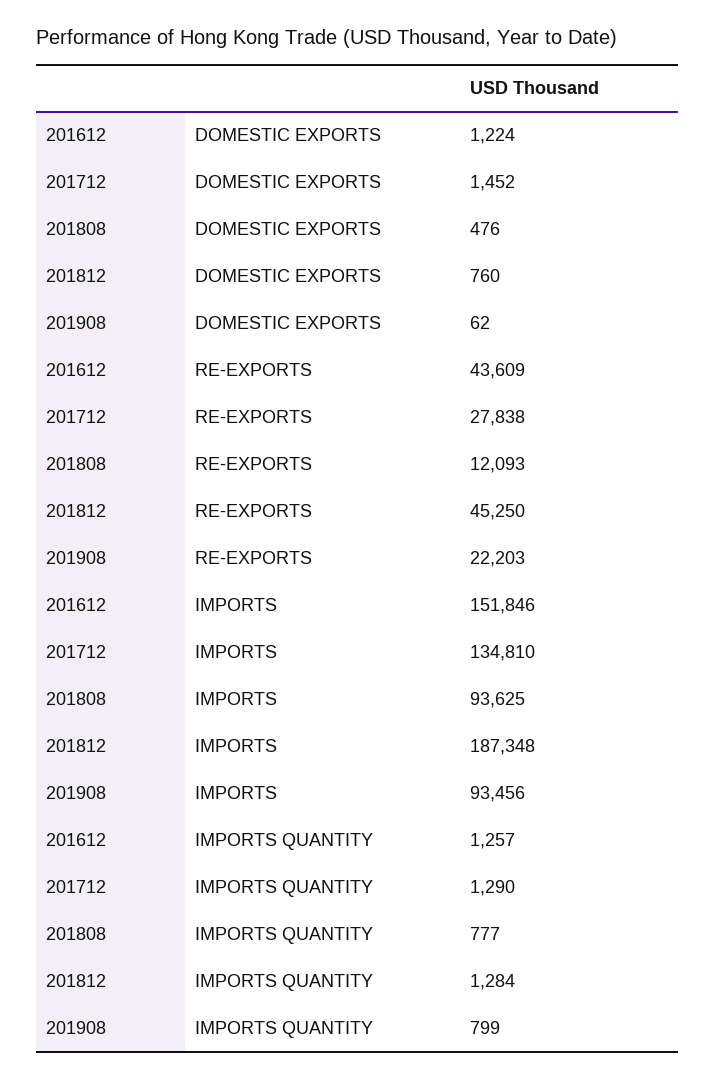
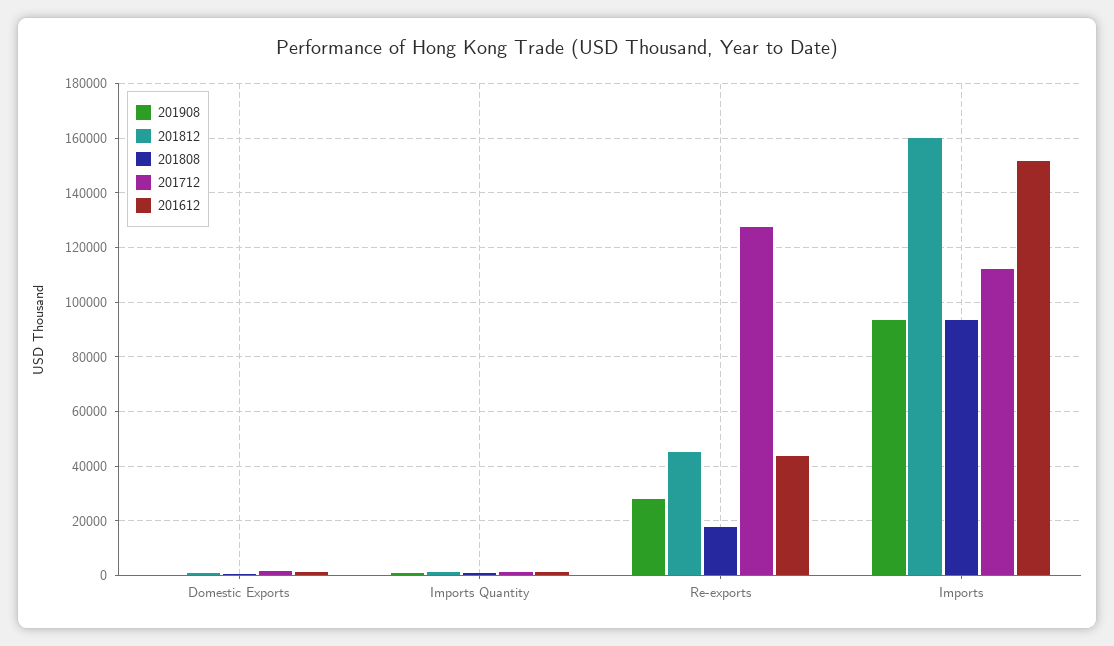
201712, RE-EXPORTS: 27838 -> 127500
201808, RE-EXPORTS: 12093 -> 17500
201908, RE-EXPORTS: 22203 -> 27500
201712, IMPORTS: 134810 -> 112500
201812, IMPORTS: 187348 -> 160000

